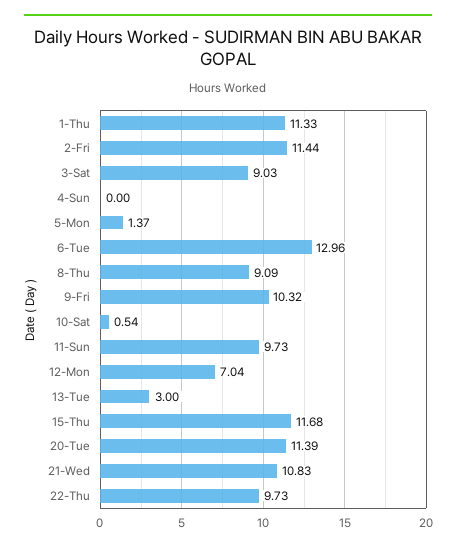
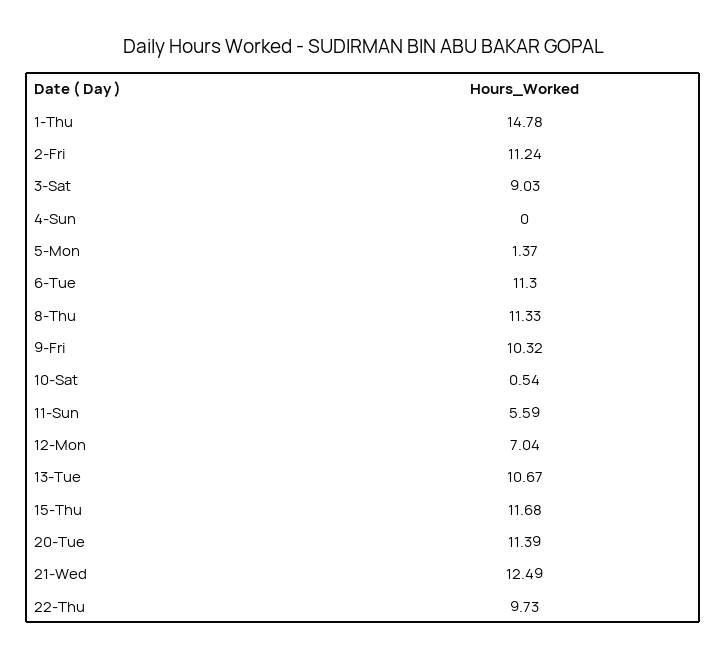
1-Thu: 11.33 -> 14.78
2-Fri: 11.44 -> 11.24
6-Tue: 12.96 -> 11.3
8-Thu: 9.09 -> 11.33
11-Sun: 9.73 -> 5.59
13-Tue: 3 -> 10.67
21-Wed: 10.83 -> 12.49

